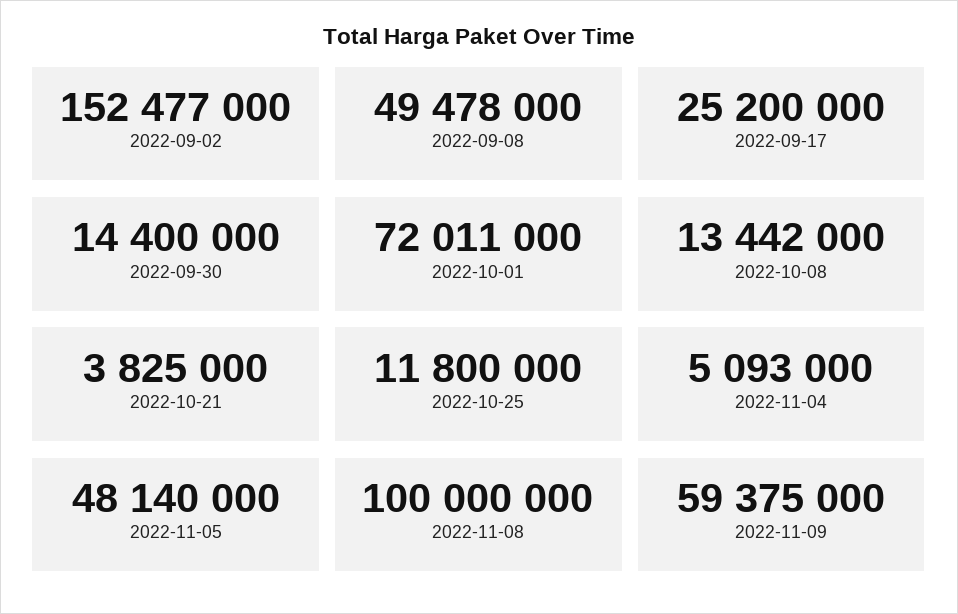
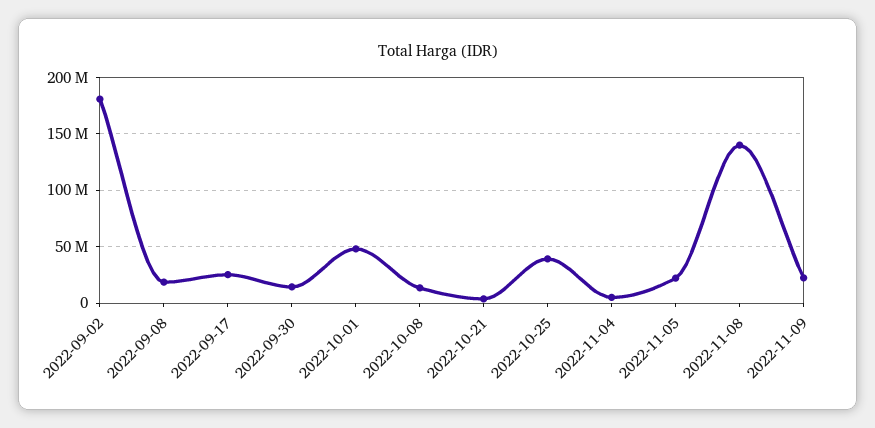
2022-09-02: 152477000 -> 180000000
2022-09-08: 49478000 -> 20000000
2022-10-01: 72011000 -> 50000000
2022-10-25: 11800000 -> 40000000
2022-11-05: 48140000 -> 20000000
2022-11-08: 100000000 -> 140000000
2022-11-09: 59375000 -> 20000000

